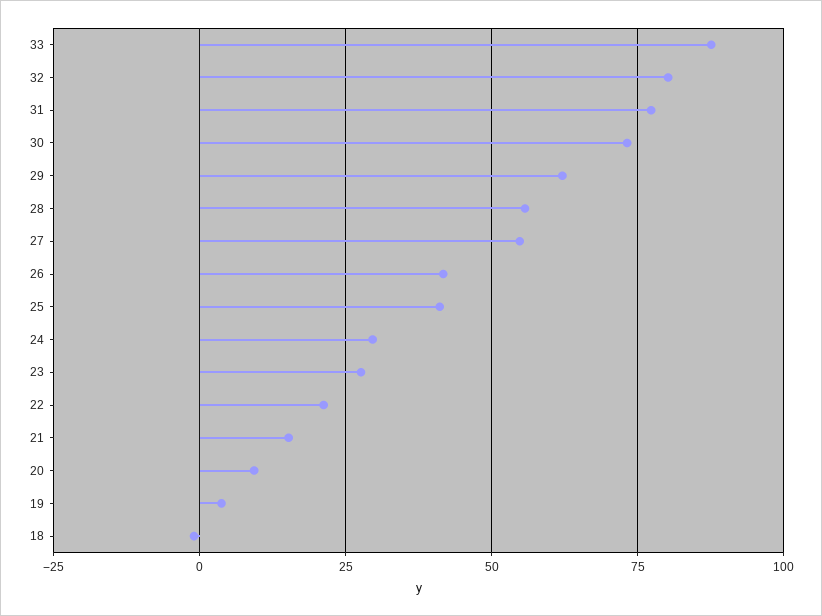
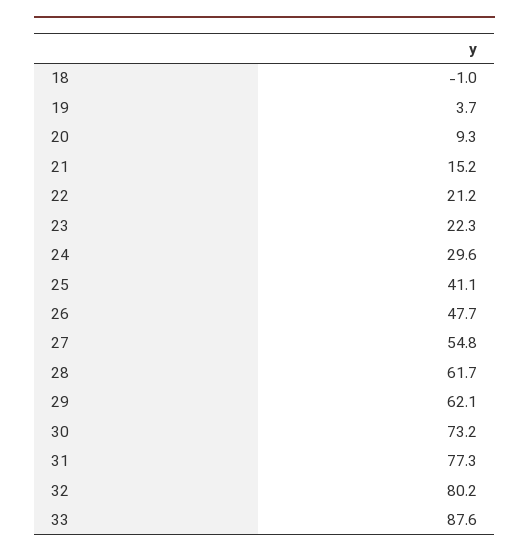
28: 55 -> 61.7
26: 42.5 -> 47.7
23: 27.5 -> 22.3

